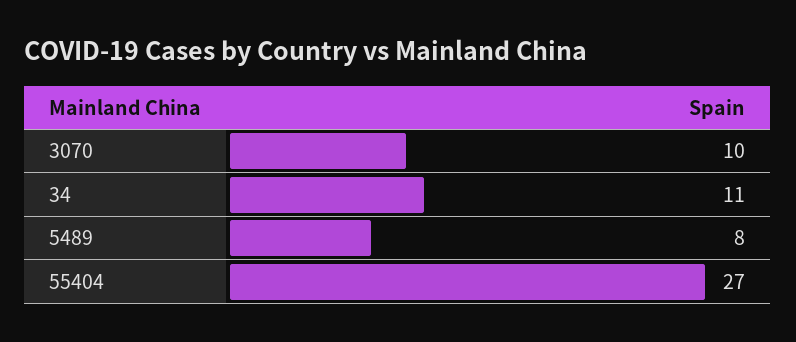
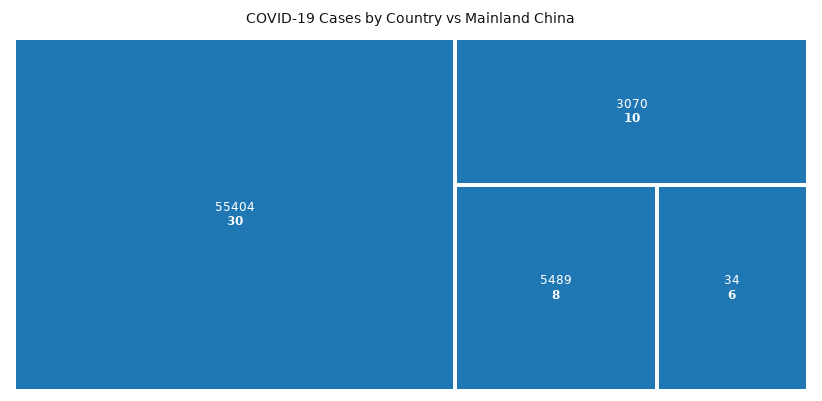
34: 11 -> 6
55404: 27 -> 30

